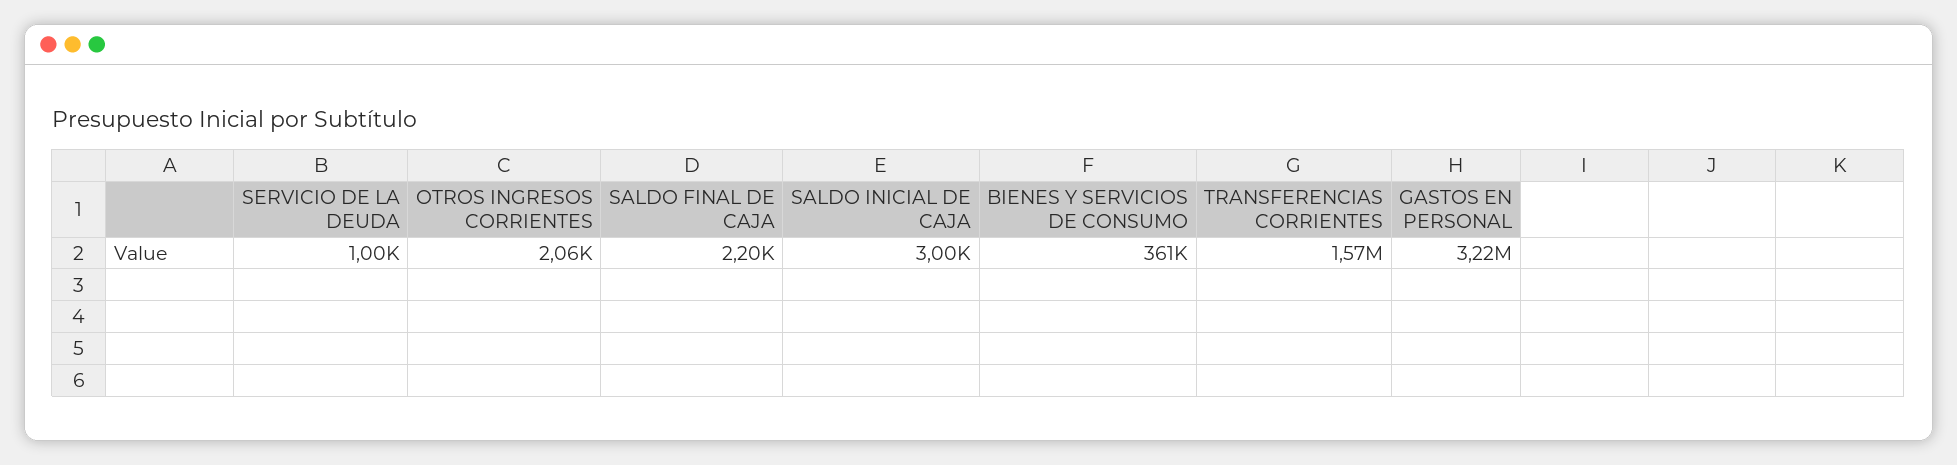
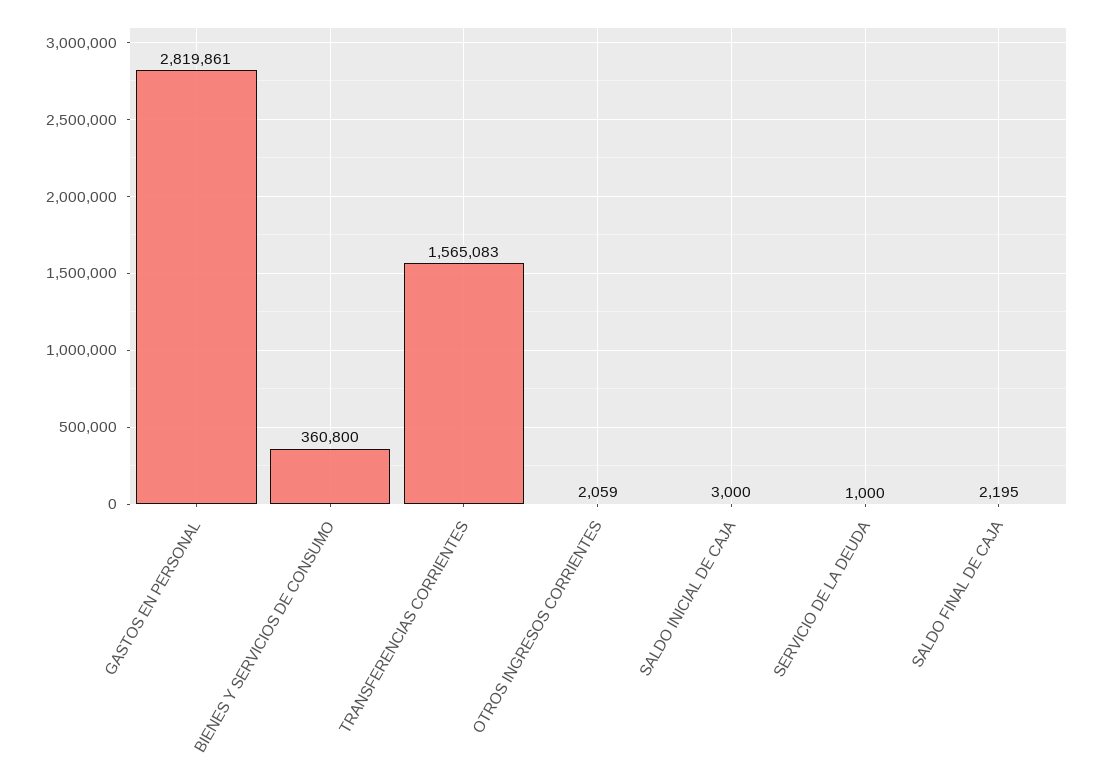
GASTOS EN PERSONAL: 3220000 -> 2819861

